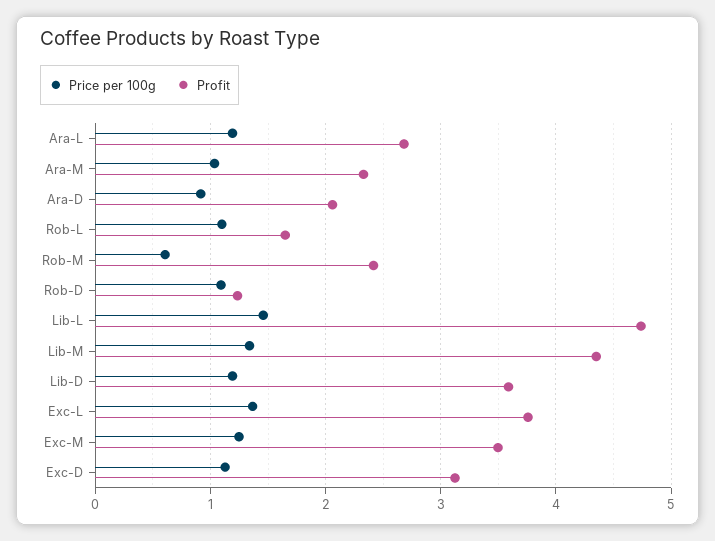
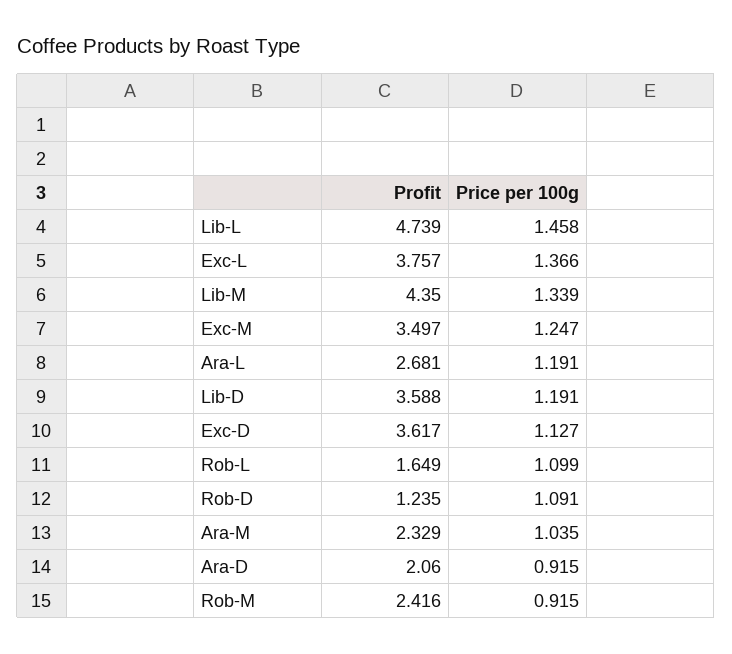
Price per 100g, Rob-M: 0.6 -> 0.915
Profit, Exc-D: 3.1 -> 3.617

